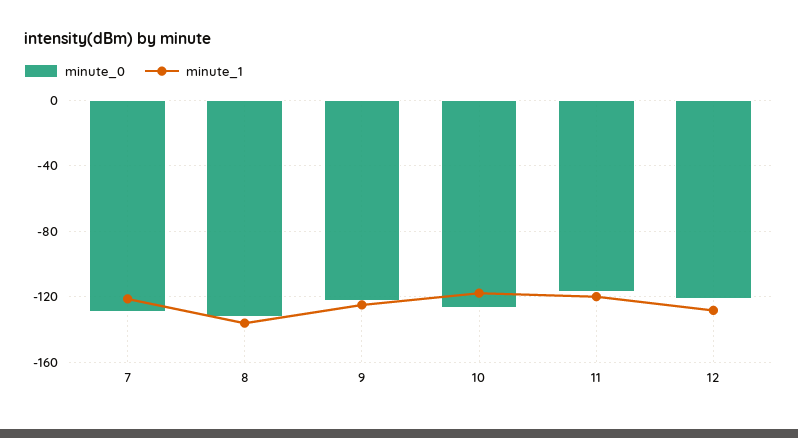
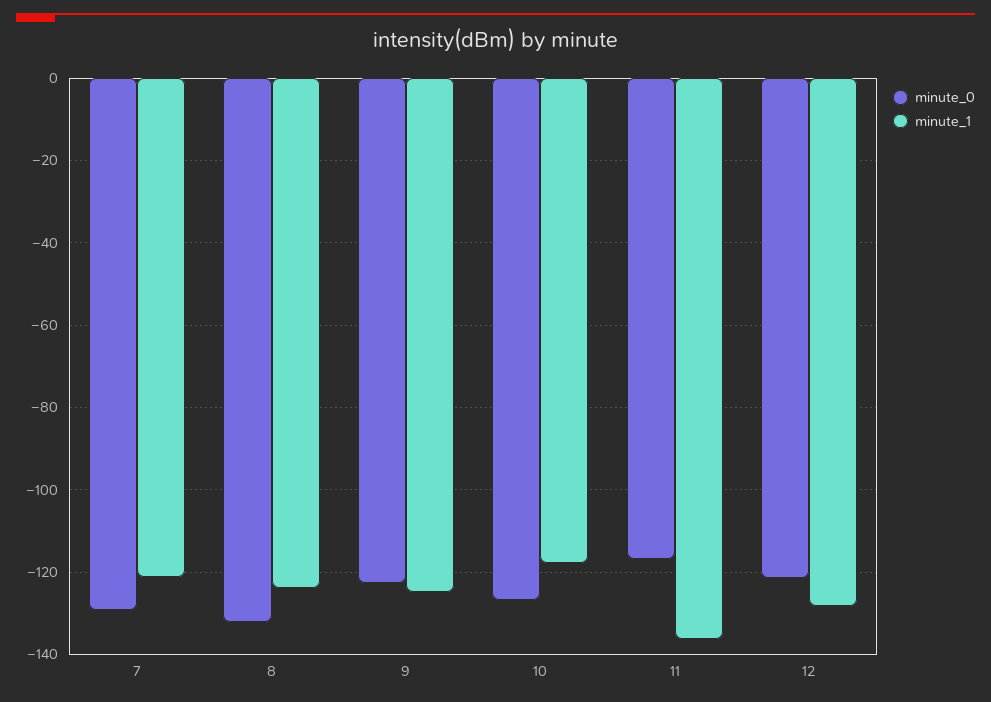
minute_1, 8: -135 -> -124
minute_1, 11: -120 -> -136

